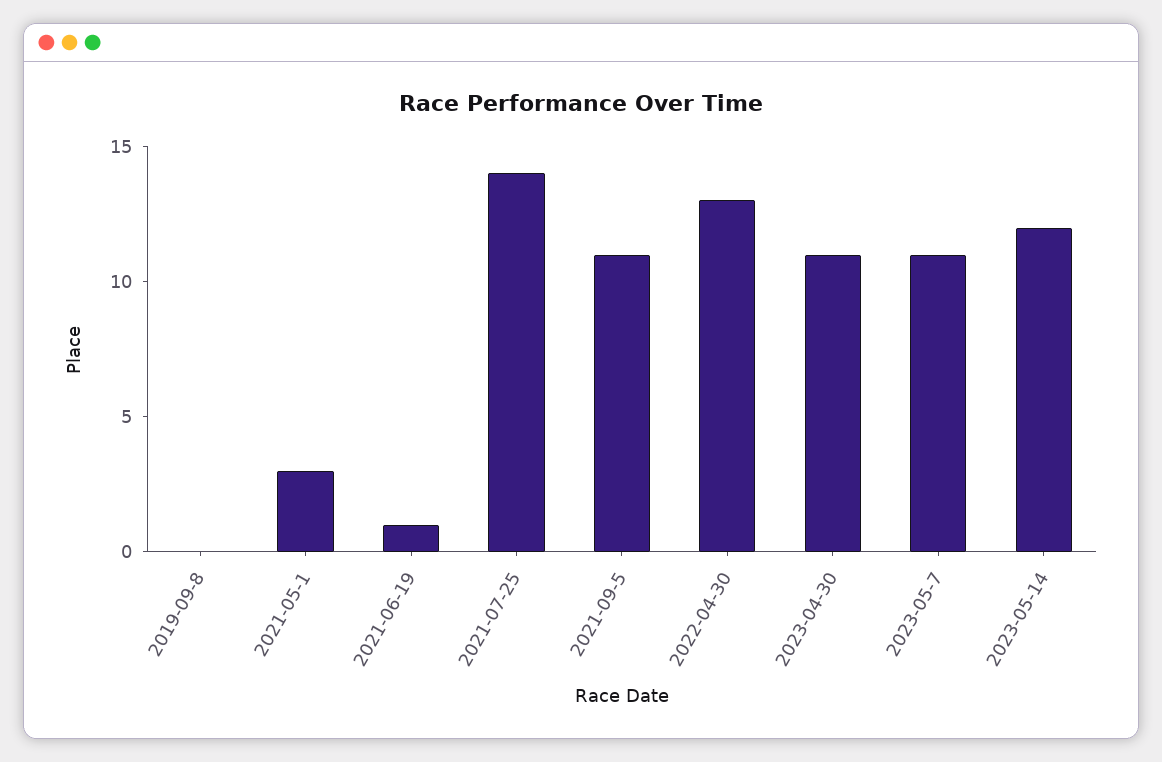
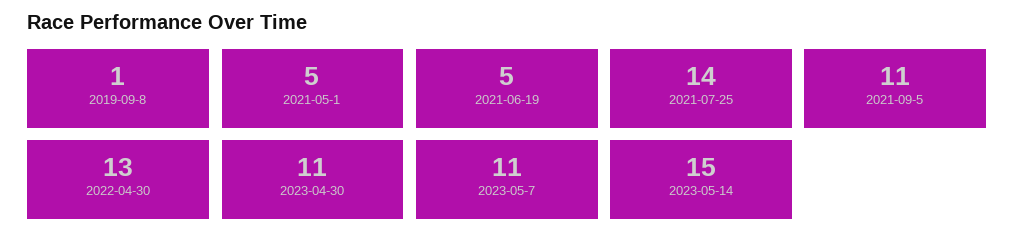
2019-09-8: 0 -> 1
2021-05-1: 3 -> 5
2021-06-19: 1 -> 5
2023-05-14: 12 -> 15

